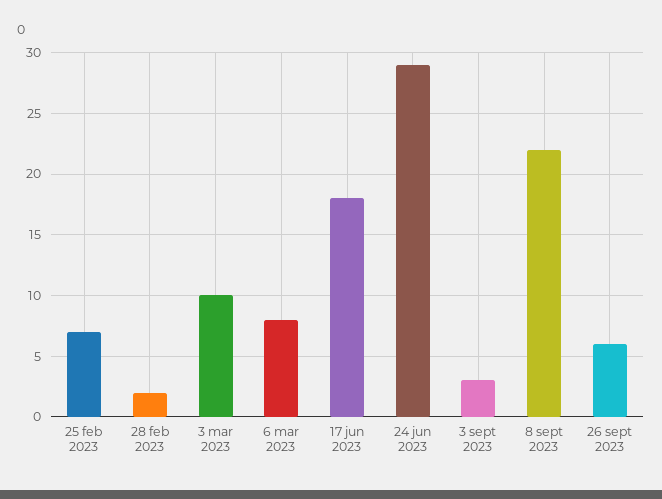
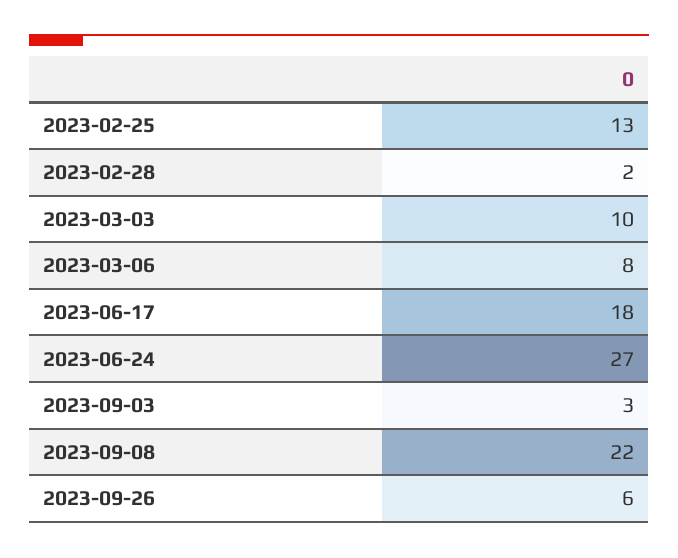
25 feb 2023: 7 -> 13
24 jun 2023: 29 -> 27

